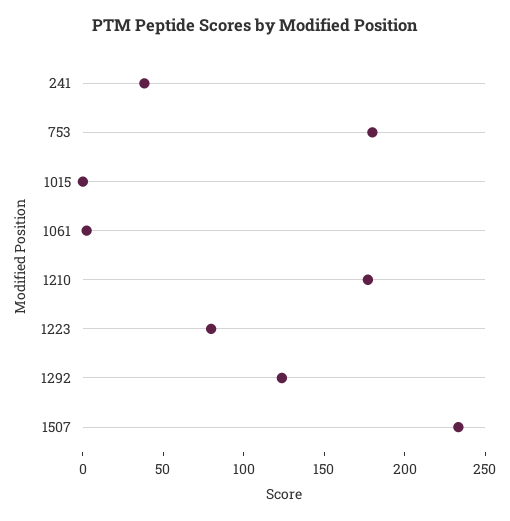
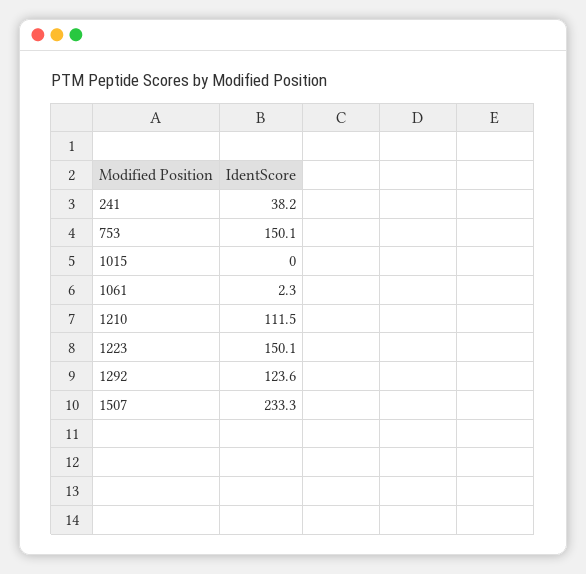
753: 180 -> 150.1
1210: 180 -> 111.5
1223: 80 -> 150.1

